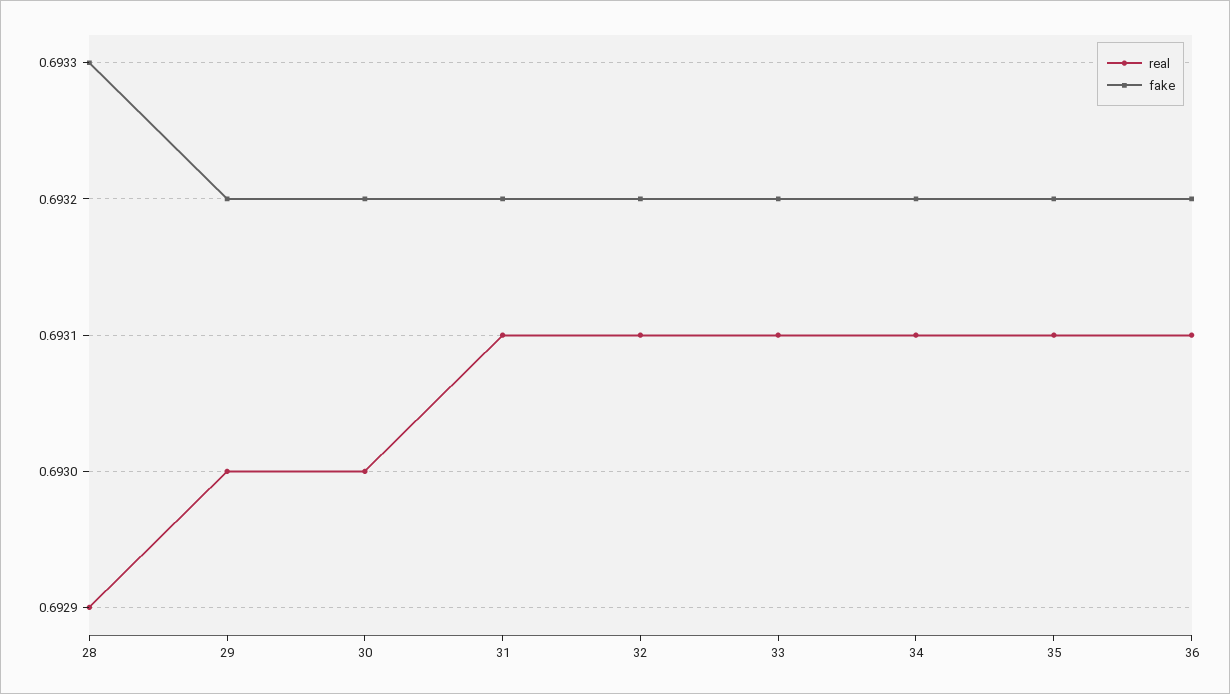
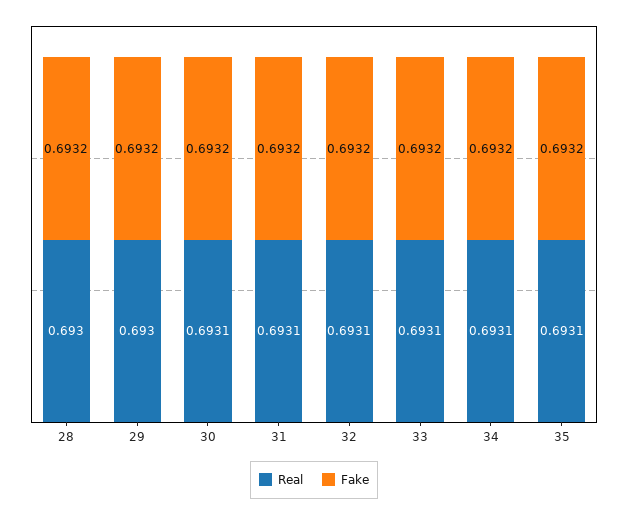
real, 28: 0.6929 -> 0.693
fake, 28: 0.6933 -> 0.6932
real, 30: 0.693 -> 0.6931
real, 36: 0.6931 -> none
fake, 36: 0.6932 -> none

